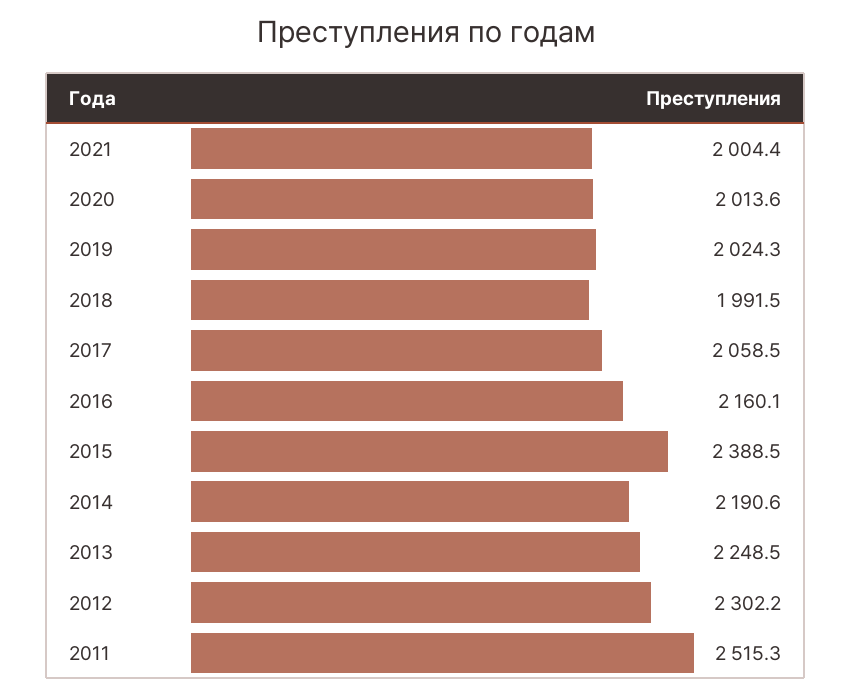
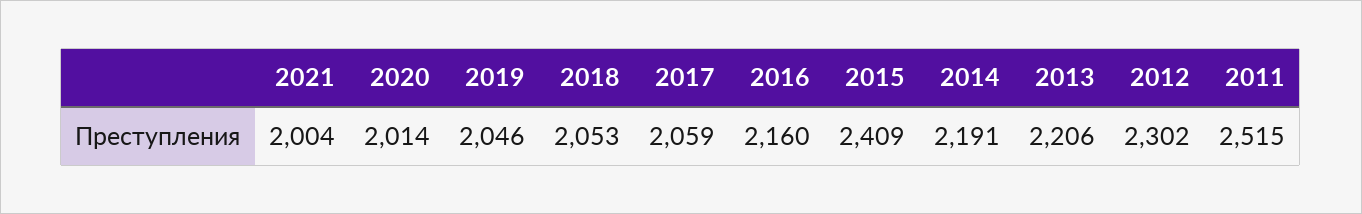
2019: 2024.3 -> 2046
2018: 1991.5 -> 2053
2015: 2388.5 -> 2409
2013: 2248.5 -> 2206

